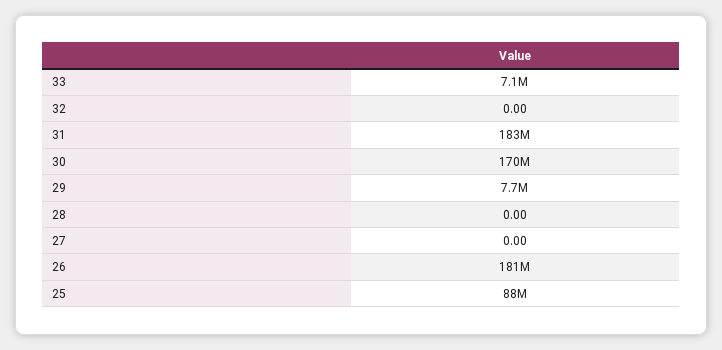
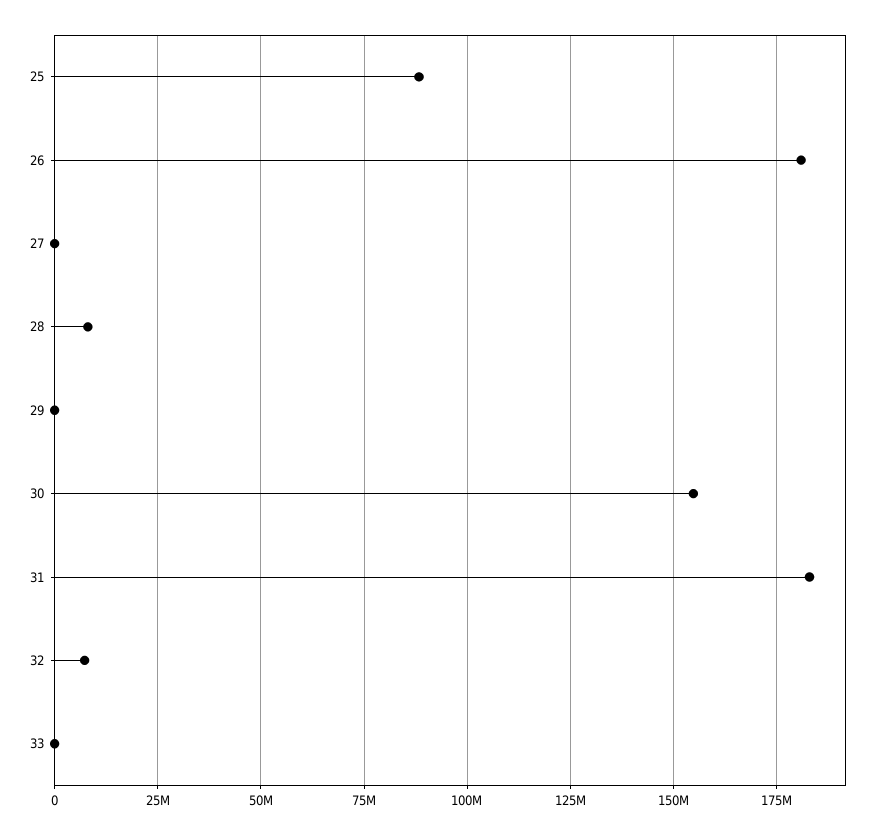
33: 7100000 -> 0
32: 0 -> 7500000
30: 170000000 -> 155000000
29: 7700000 -> 0
28: 0 -> 7500000

